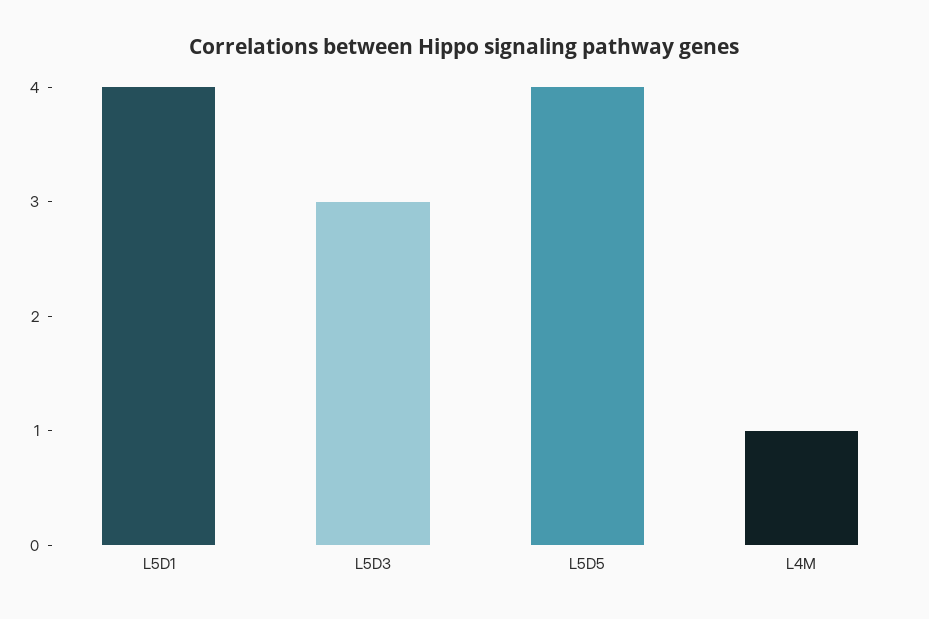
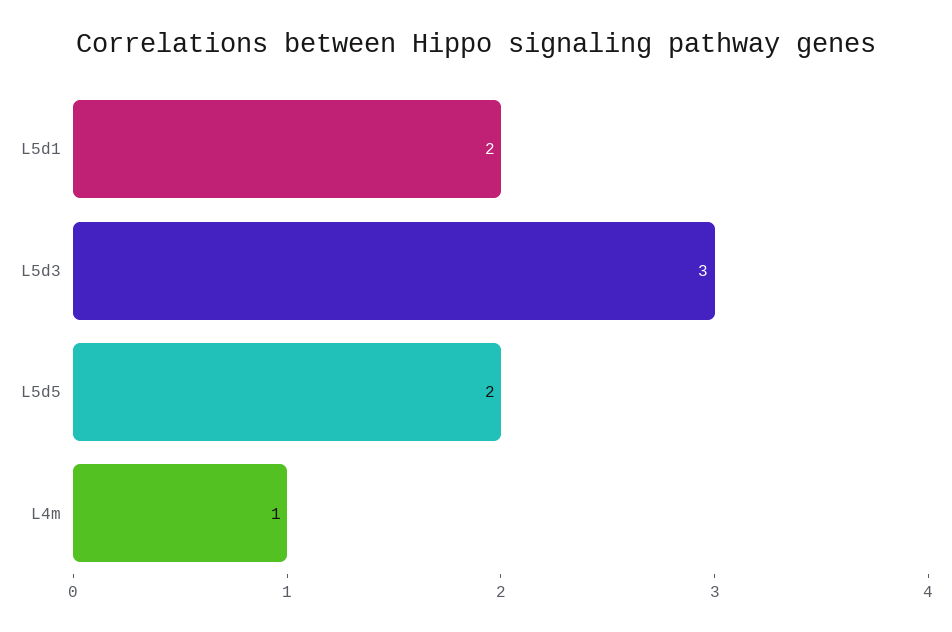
L5D1: 4 -> 2
L5D5: 4 -> 2

